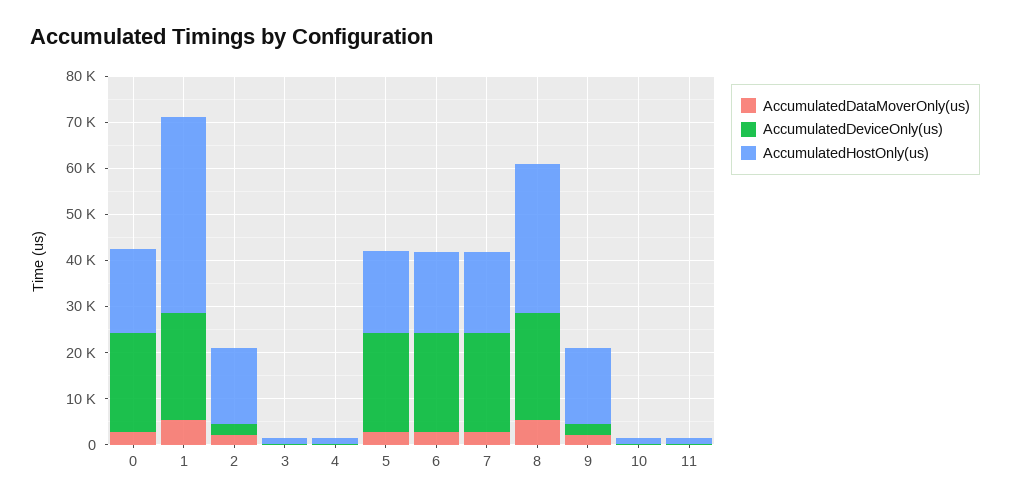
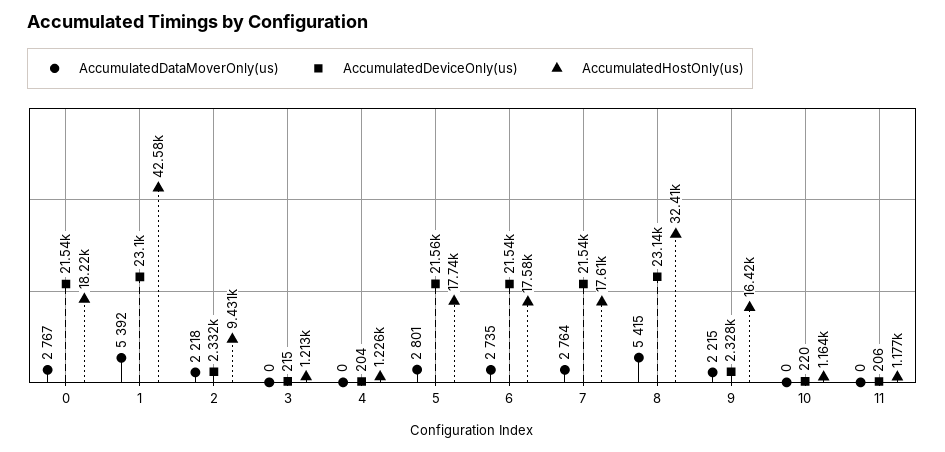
AccumulatedHostOnly(us), 2: 16000 -> 9431

